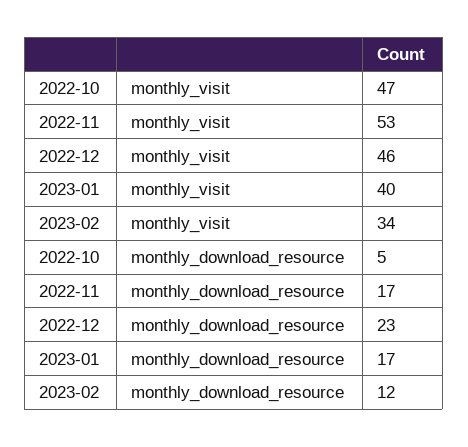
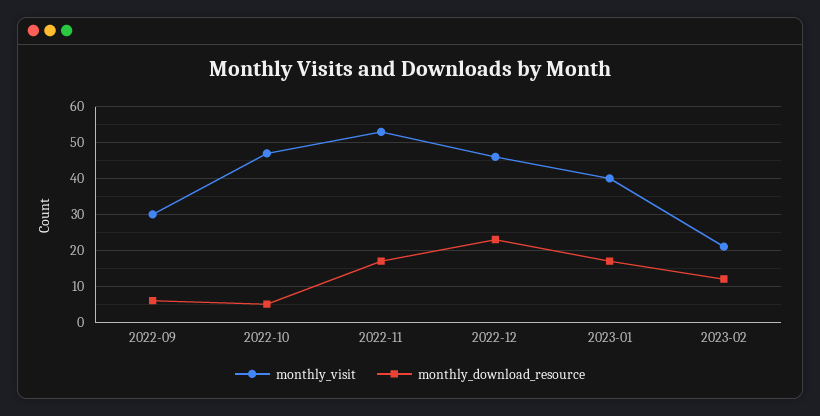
monthly_visit, 2023-02: 34 -> 20
monthly_visit, 2022-09: none -> 30
monthly_download_resource, 2022-09: none -> 5

